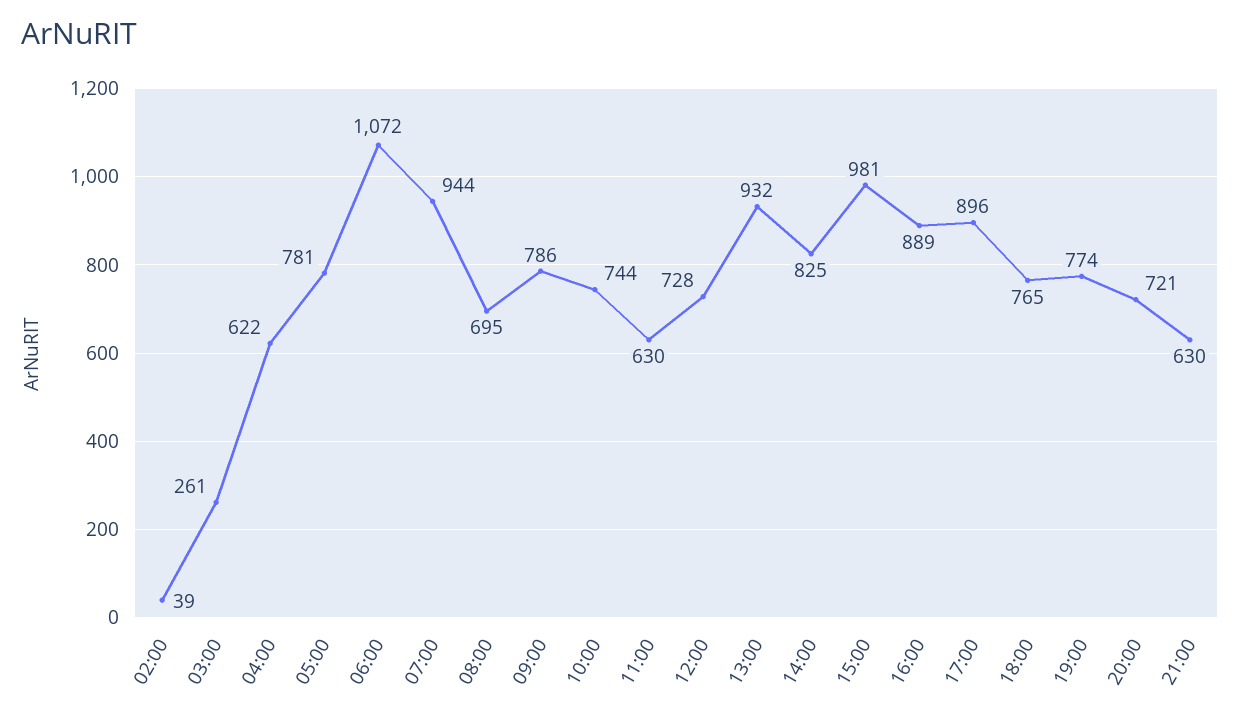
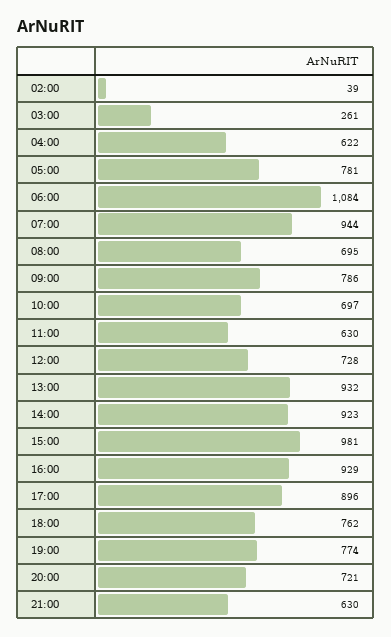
06:00: 1072 -> 1084
10:00: 744 -> 697
14:00: 825 -> 923
16:00: 889 -> 929
18:00: 765 -> 762

